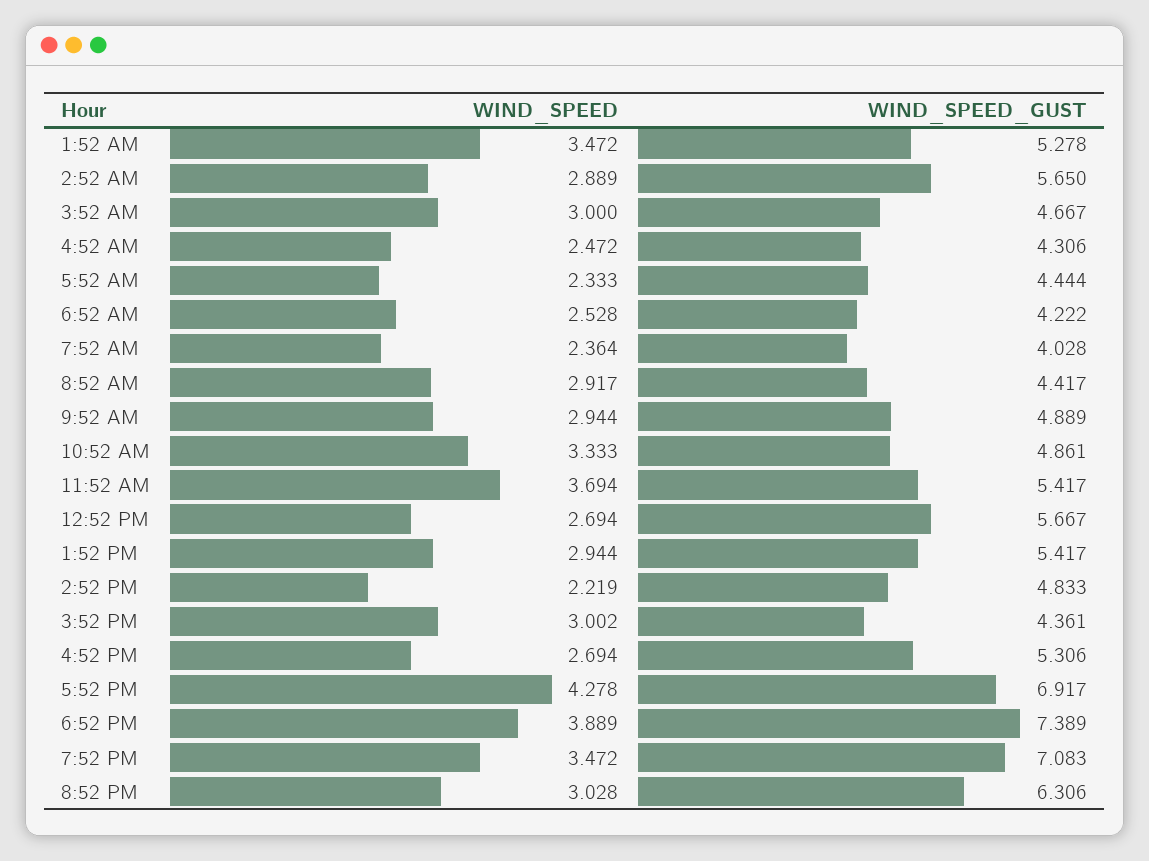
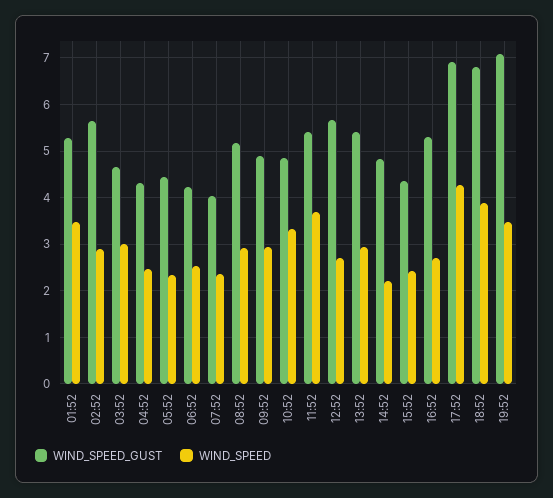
WIND_SPEED_GUST, 8:52 AM: 4.417 -> 5.2
WIND_SPEED, 3:52 PM: 3.002 -> 2.4
WIND_SPEED_GUST, 6:52 PM: 7.389 -> 6.8
WIND_SPEED, 8:52 PM: 3.028 -> none
WIND_SPEED_GUST, 8:52 PM: 6.306 -> none

